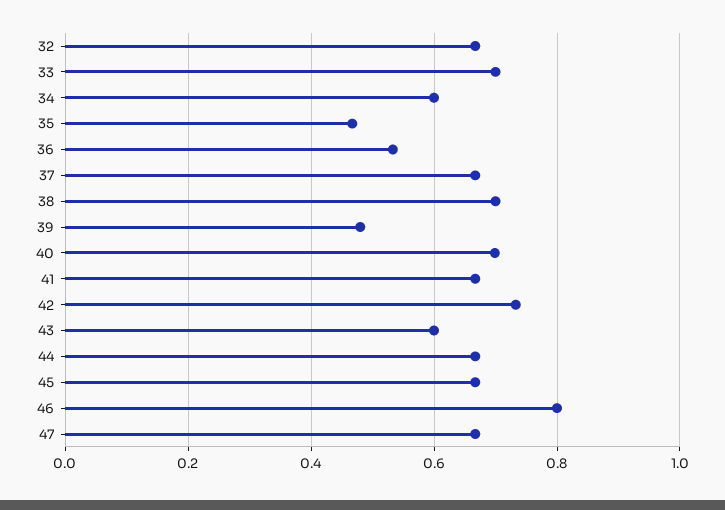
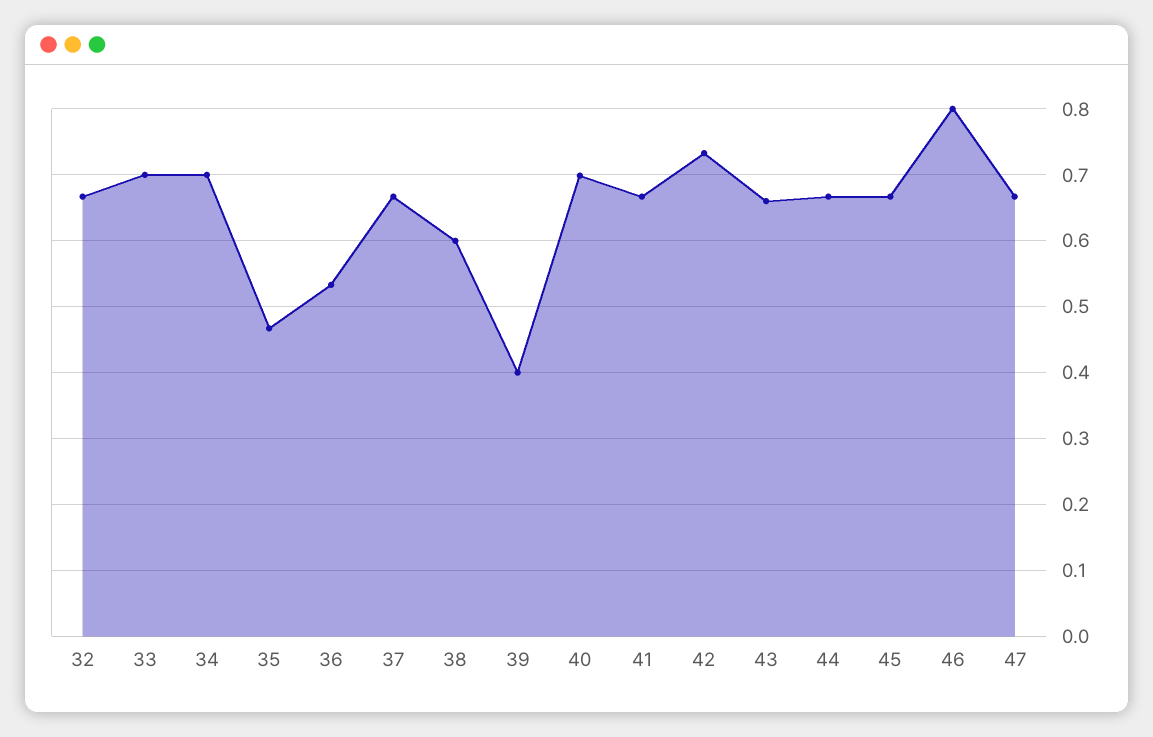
34: 0.6 -> 0.7
38: 0.7 -> 0.6
39: 0.48 -> 0.4
43: 0.6 -> 0.66

